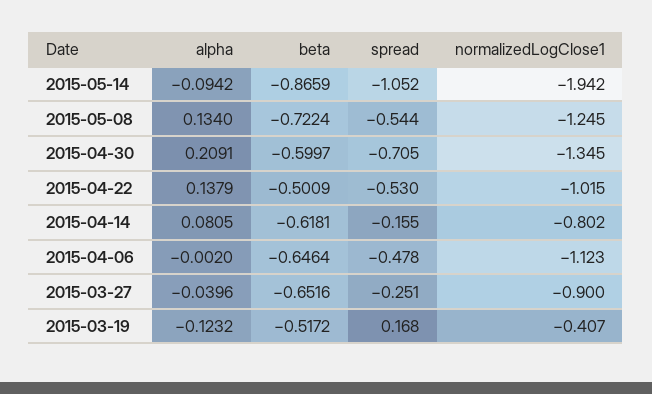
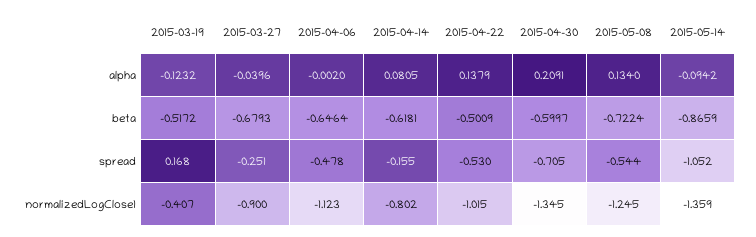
normalizedLogClose1, 2015-05-14: -1.942 -> -1.359
beta, 2015-03-27: -0.6516 -> -0.6793

